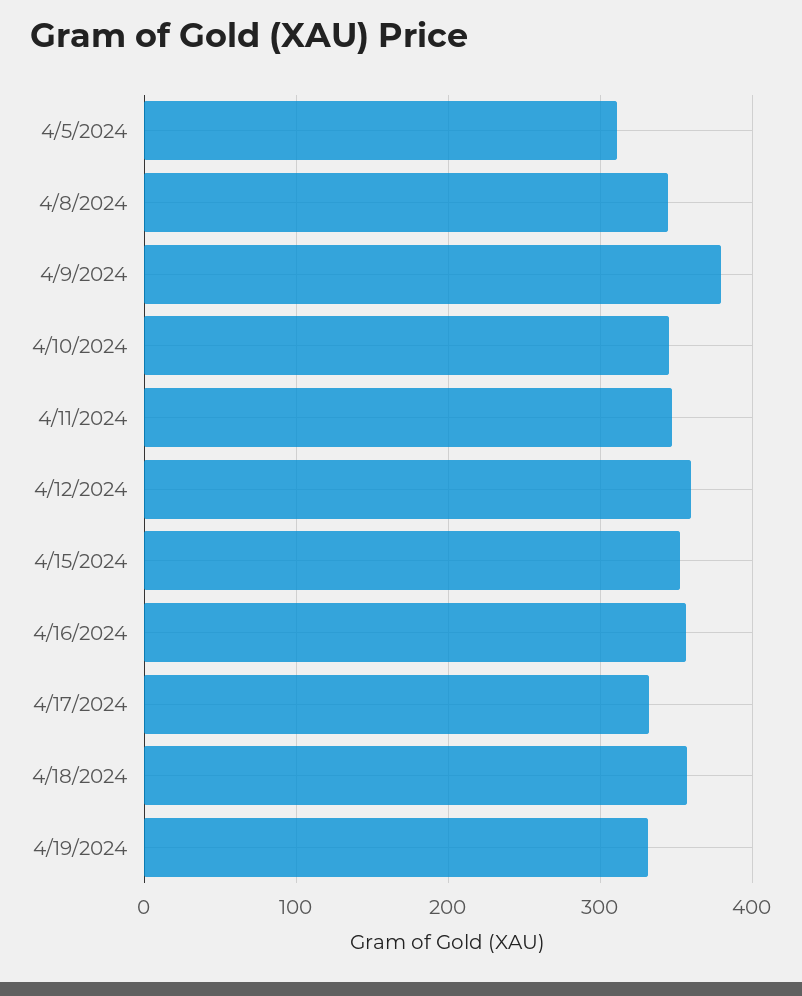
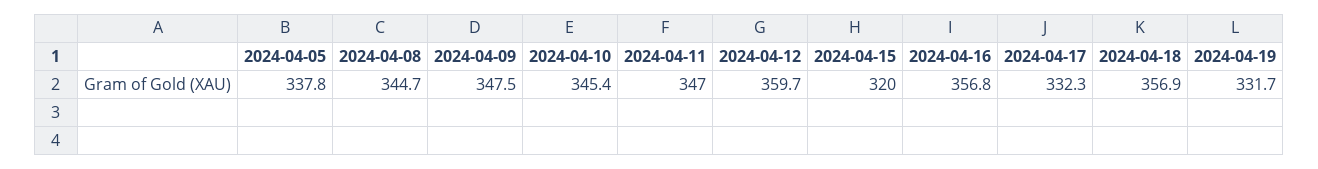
4/5/2024: 310 -> 337.8
4/9/2024: 380 -> 347.5
4/15/2024: 350 -> 320

